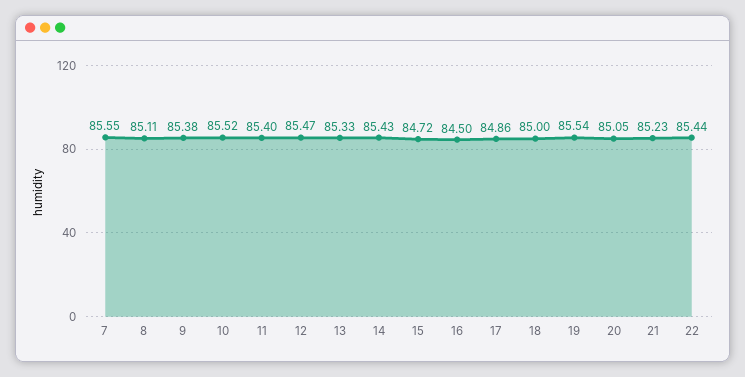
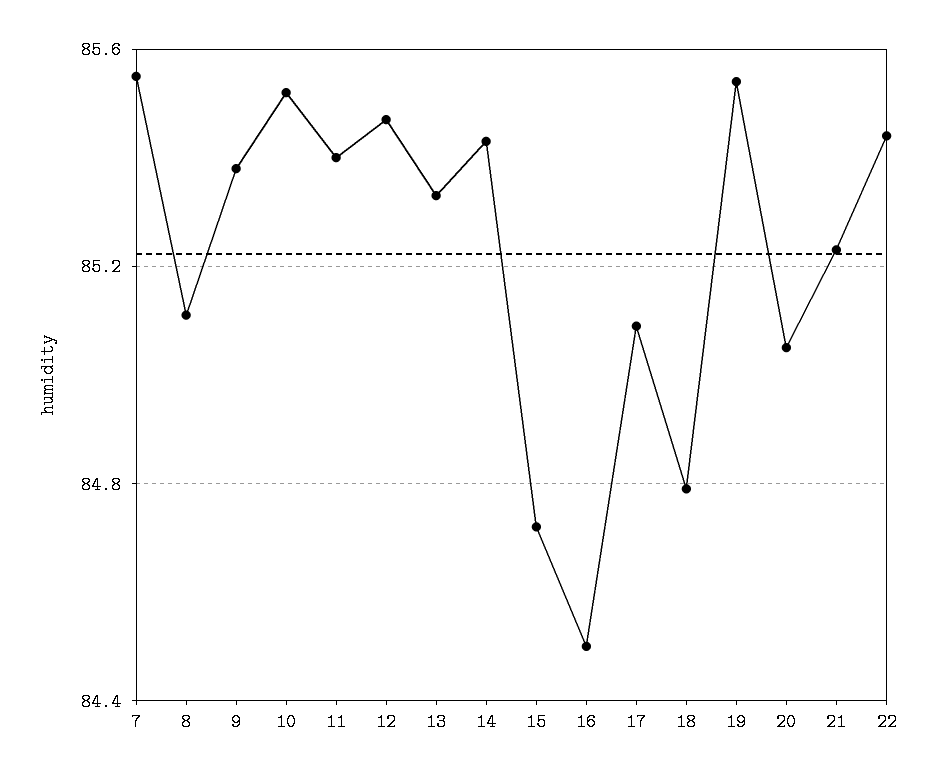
17: 84.86 -> 85.1
18: 85 -> 84.8

